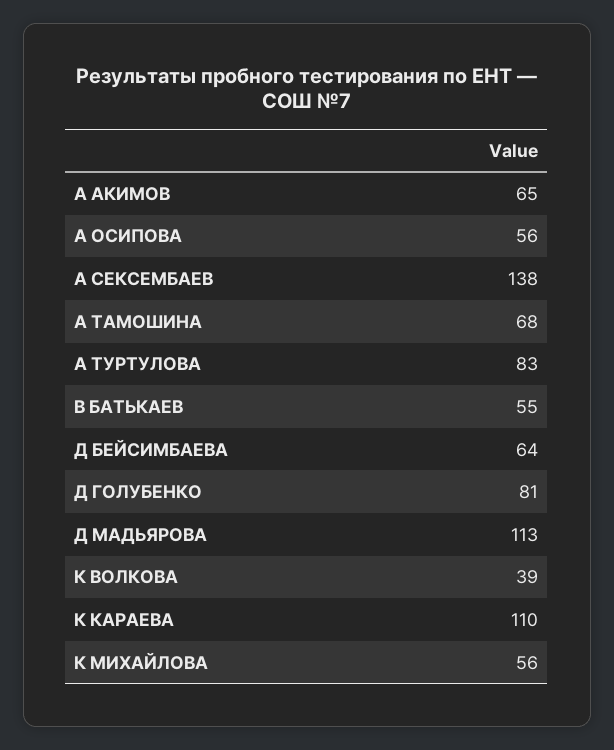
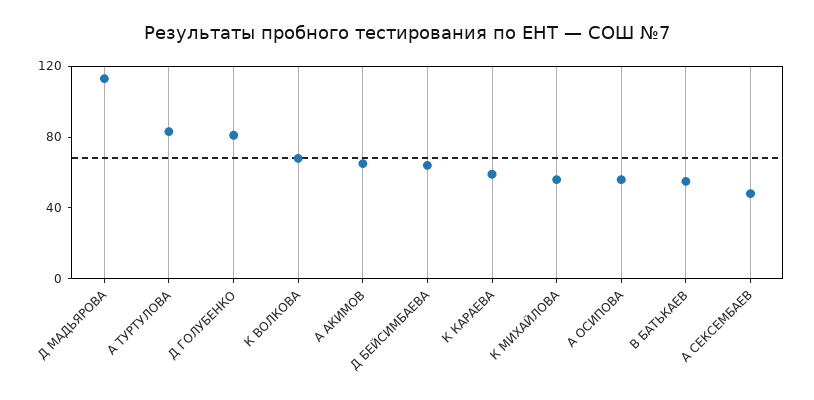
А СЕКСЕМБАЕВ: 138 -> 50
А ТАМОШИНА: 68 -> none
К ВОЛКОВА: 39 -> 70
К КАРАЕВА: 110 -> 60

